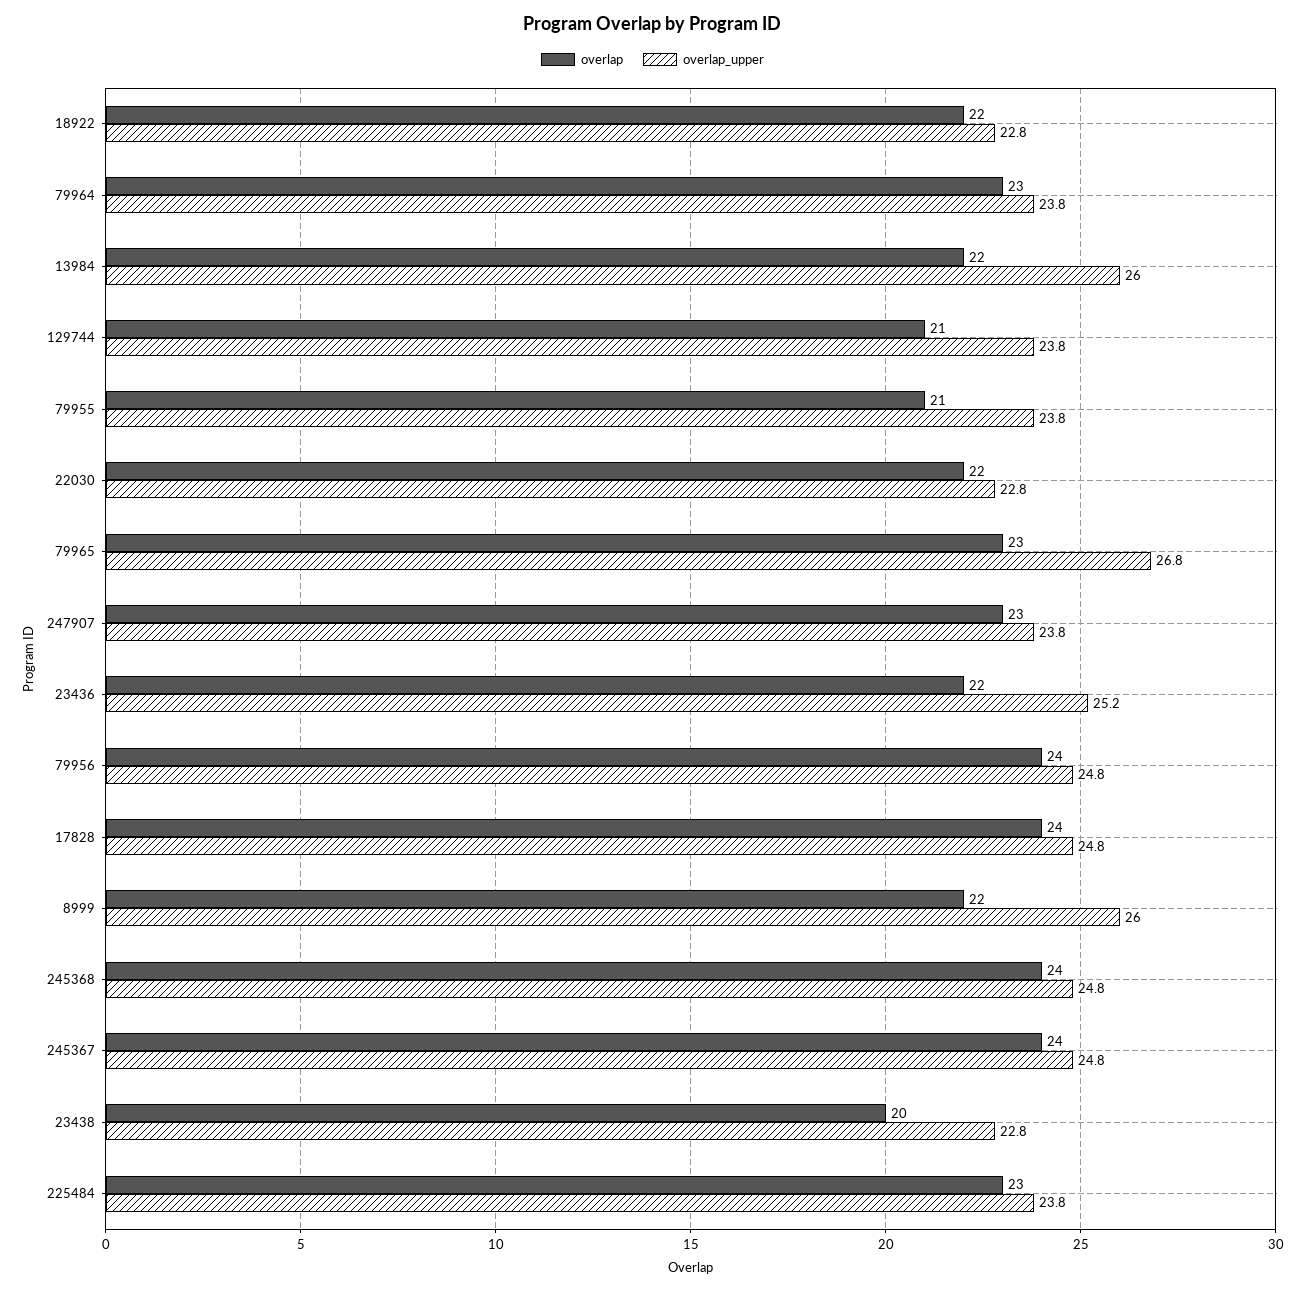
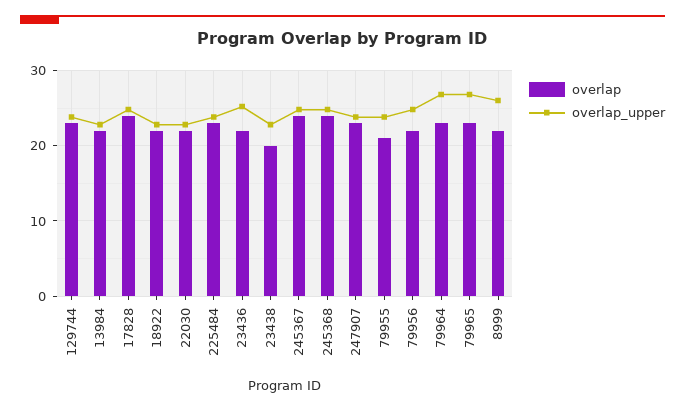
overlap_upper, 79964: 23.8 -> 27
overlap_upper, 13984: 26 -> 23
overlap, 129744: 21 -> 23
overlap, 79956: 24 -> 22

